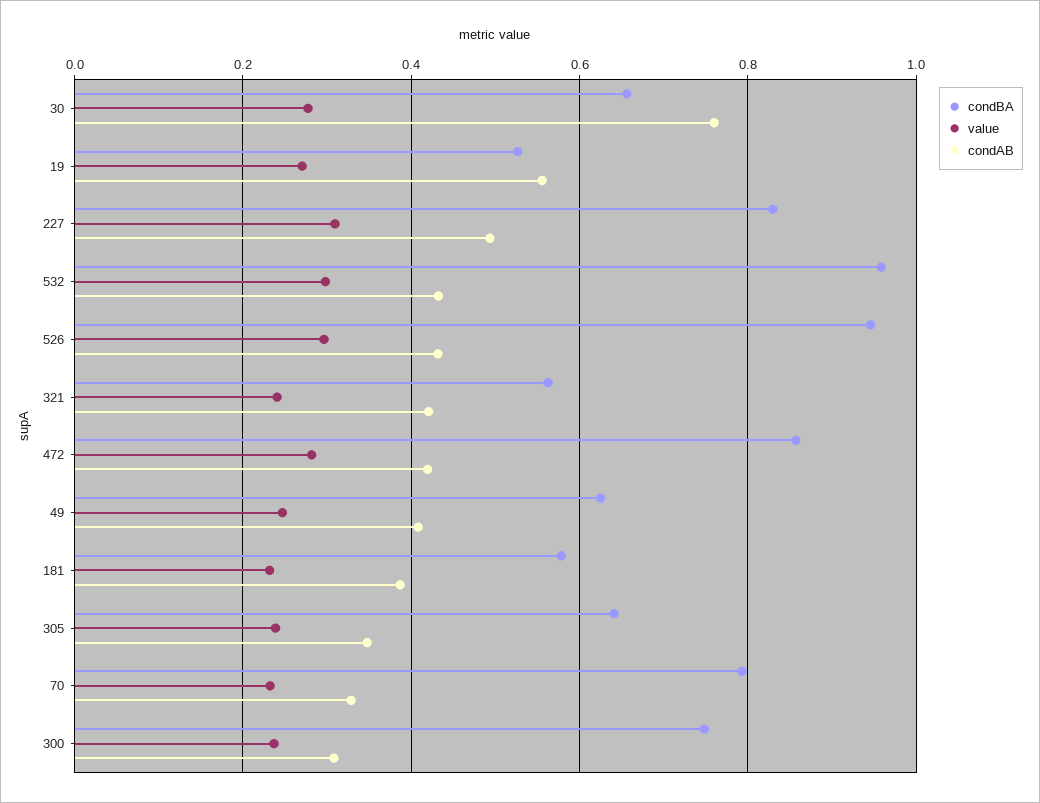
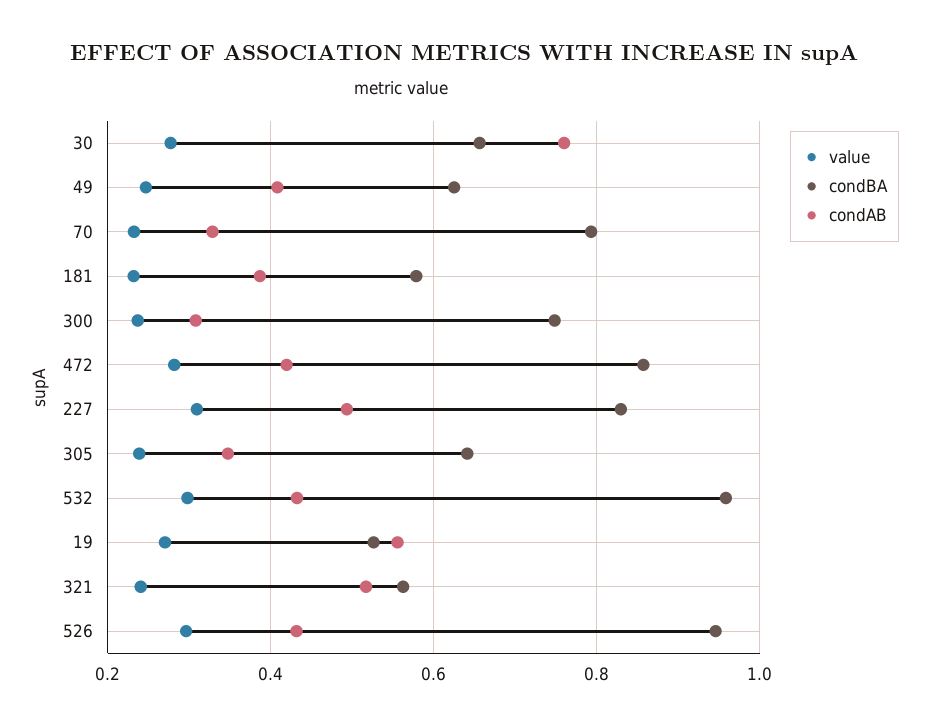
condAB, 321: 0.42 -> 0.52

